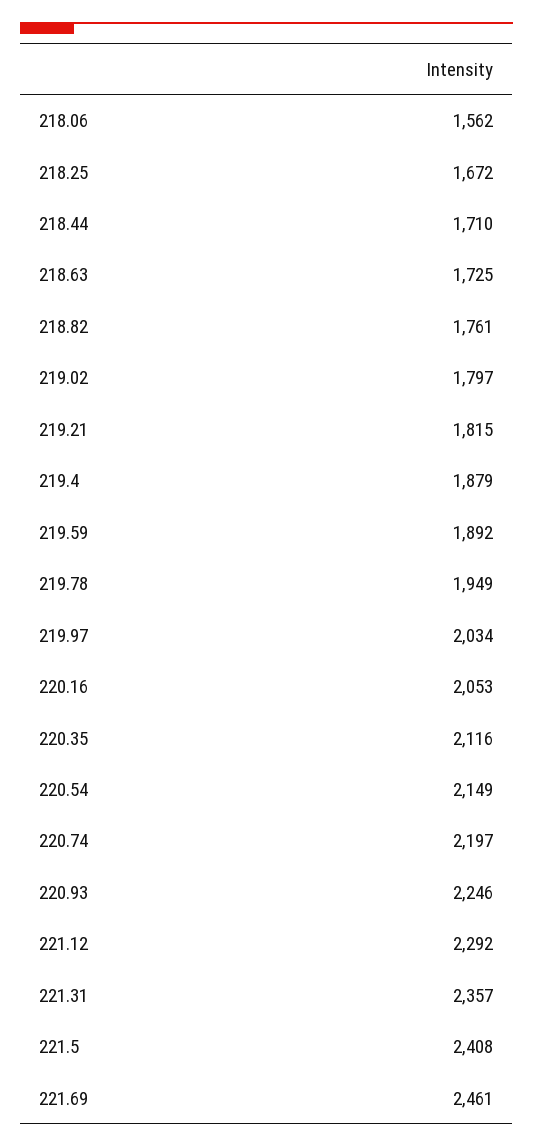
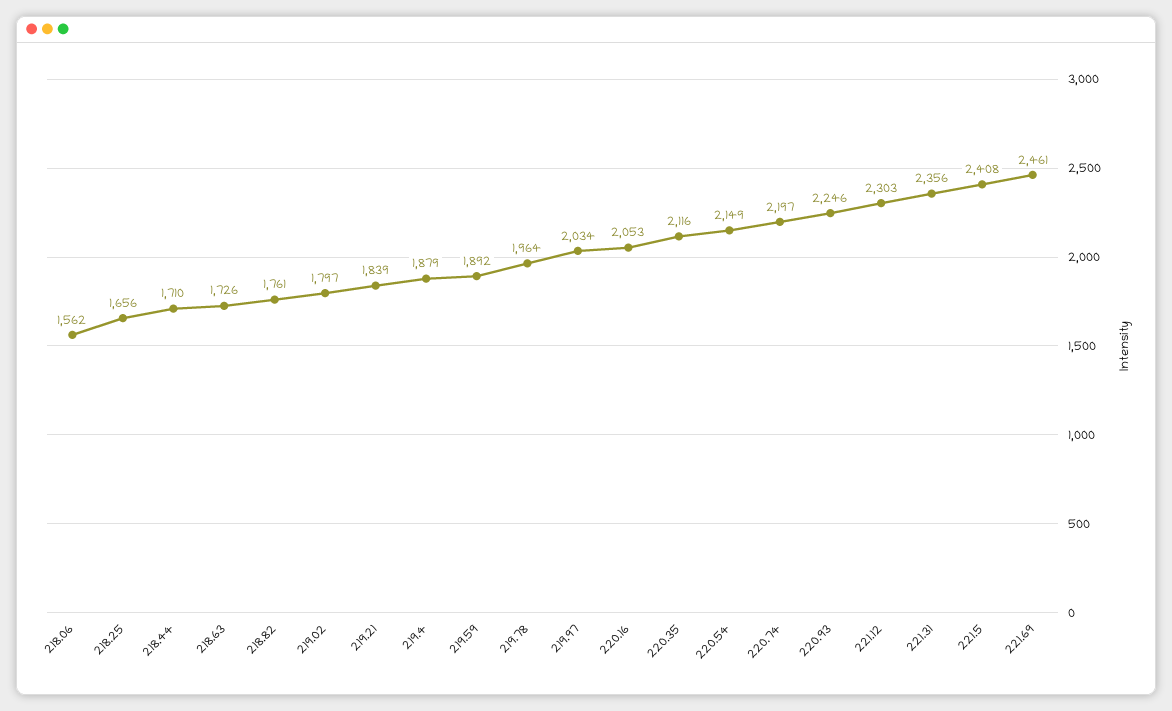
218.25: 1672 -> 1656
218.63: 1725 -> 1726
219.21: 1815 -> 1839
219.78: 1949 -> 1964
221.12: 2292 -> 2303
221.31: 2357 -> 2356

